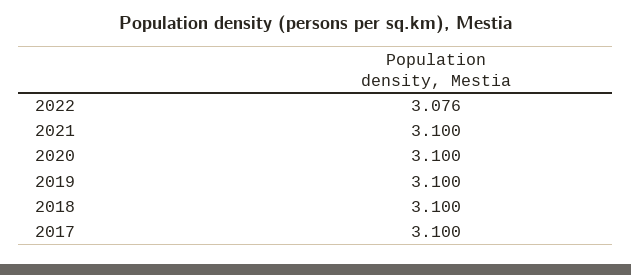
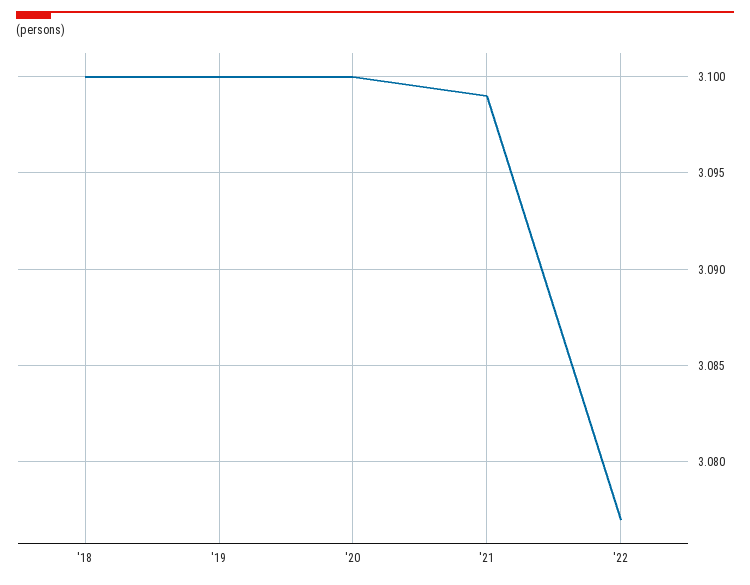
2022: 3.076 -> 3.077
2021: 3.1 -> 3.099
2017: 3.1 -> none

